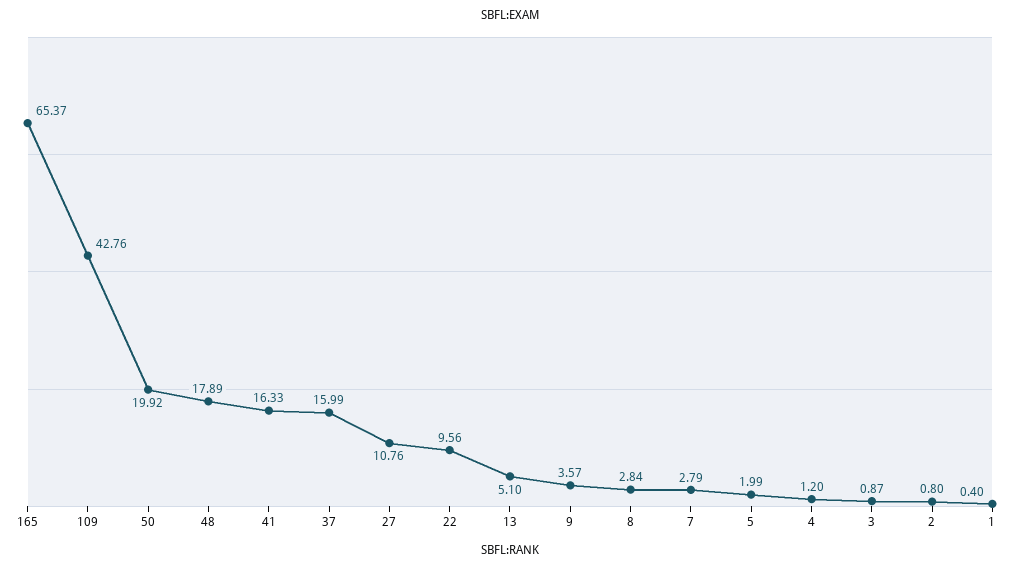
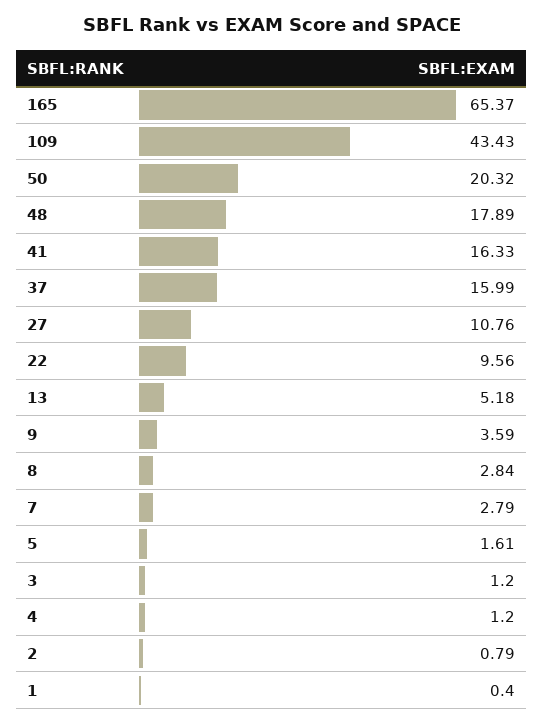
109: 42.76 -> 43.43
50: 19.92 -> 20.32
13: 5.1 -> 5.18
9: 3.57 -> 3.59
5: 1.99 -> 1.61
3: 0.87 -> 1.2
2: 0.8 -> 0.79

